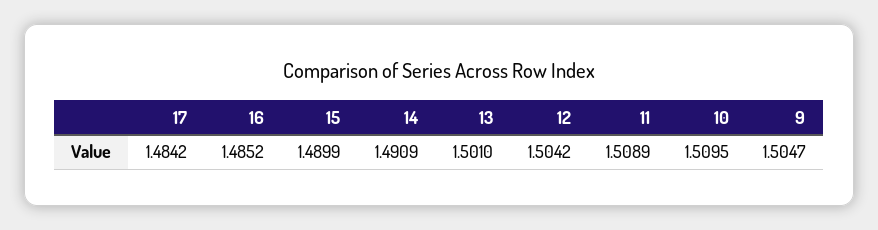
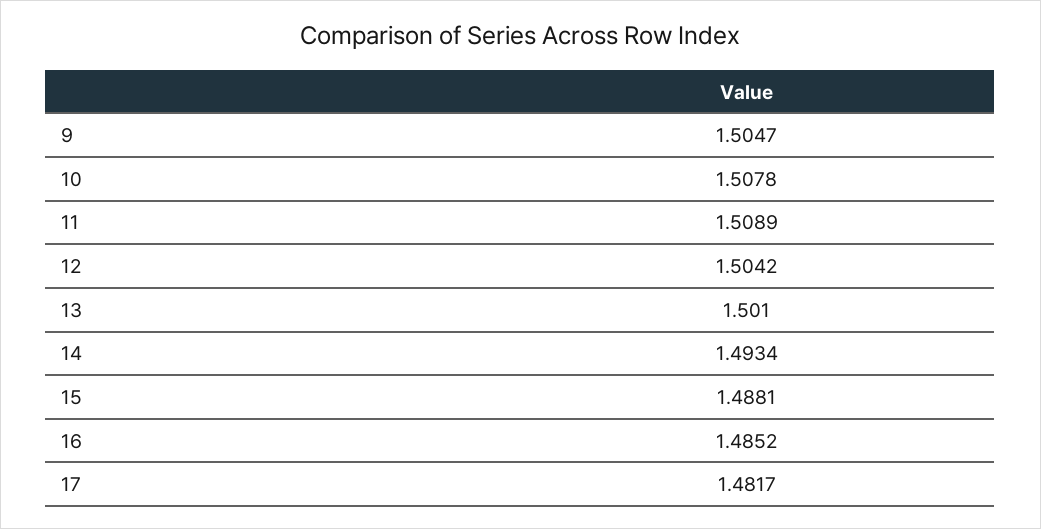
17: 1.4842 -> 1.4817
15: 1.4899 -> 1.4881
14: 1.4909 -> 1.4934
10: 1.5095 -> 1.5078

